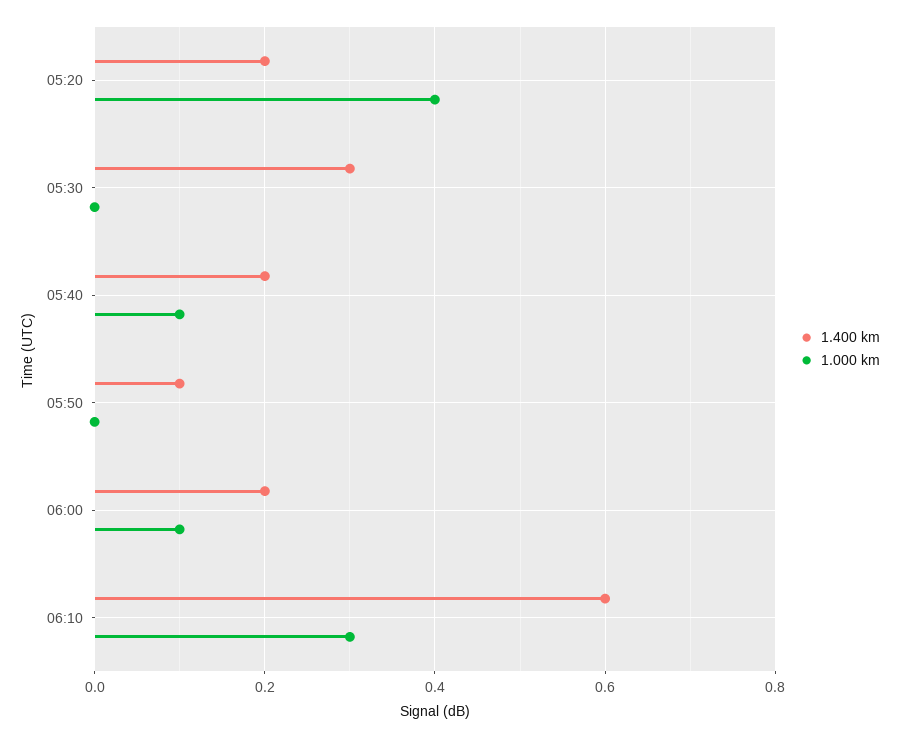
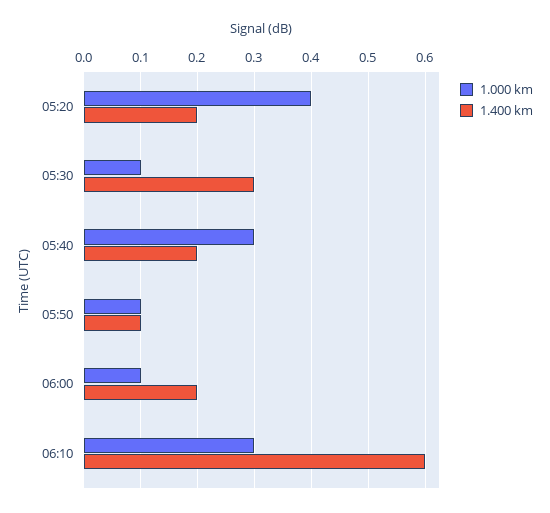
1.000 km, 05:30: 0 -> 0.1
1.000 km, 05:40: 0.1 -> 0.3
1.000 km, 05:50: 0 -> 0.1

